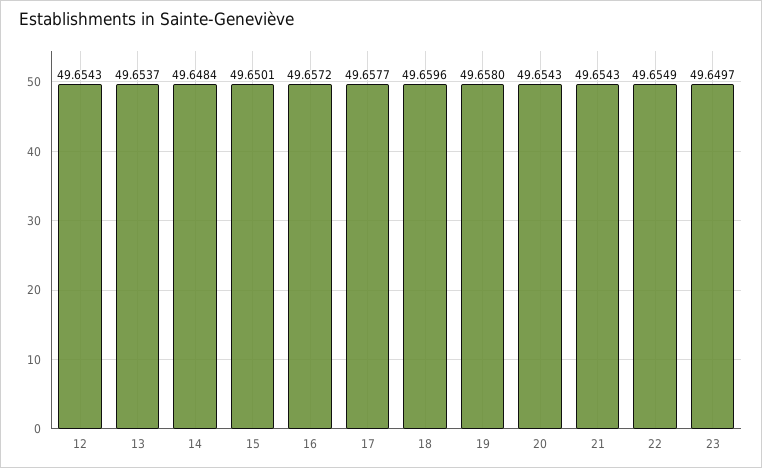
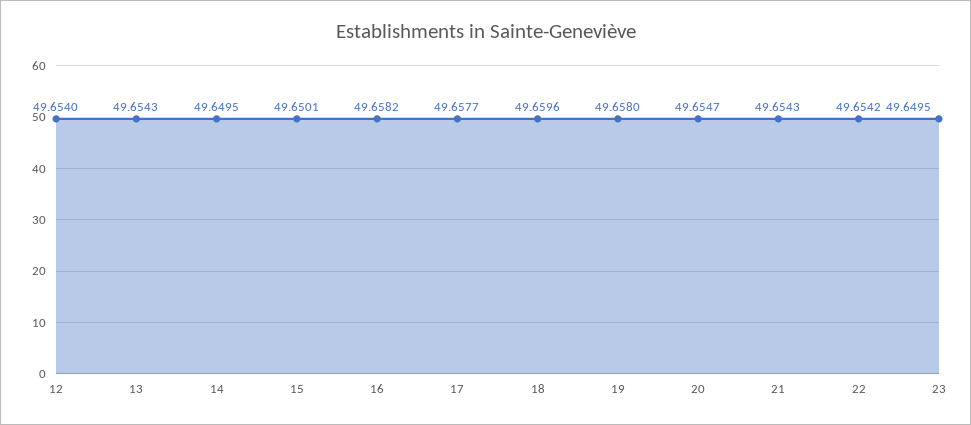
12: 49.6543 -> 49.654
13: 49.6537 -> 49.6543
14: 49.6484 -> 49.6495
16: 49.6572 -> 49.6582
20: 49.6543 -> 49.6547
22: 49.6549 -> 49.6542
23: 49.6497 -> 49.6495

